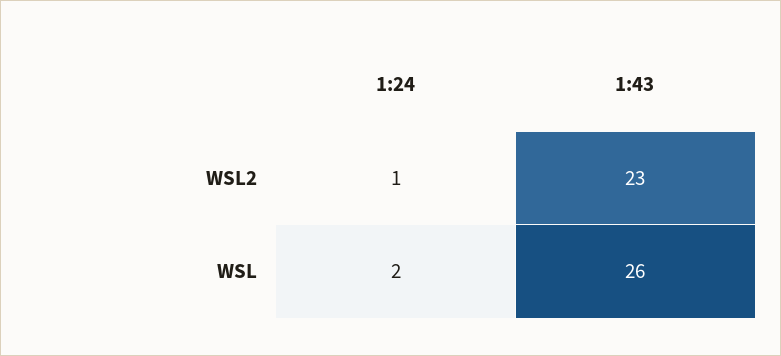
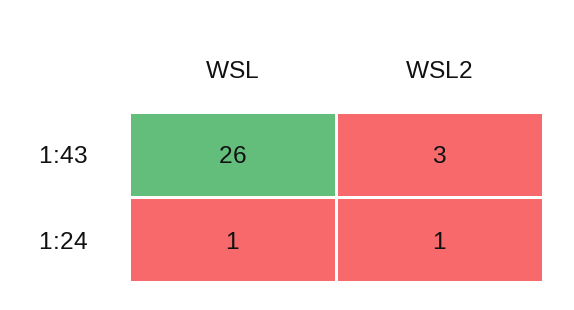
1:43, WSL2: 23 -> 3
1:24, WSL: 2 -> 1

